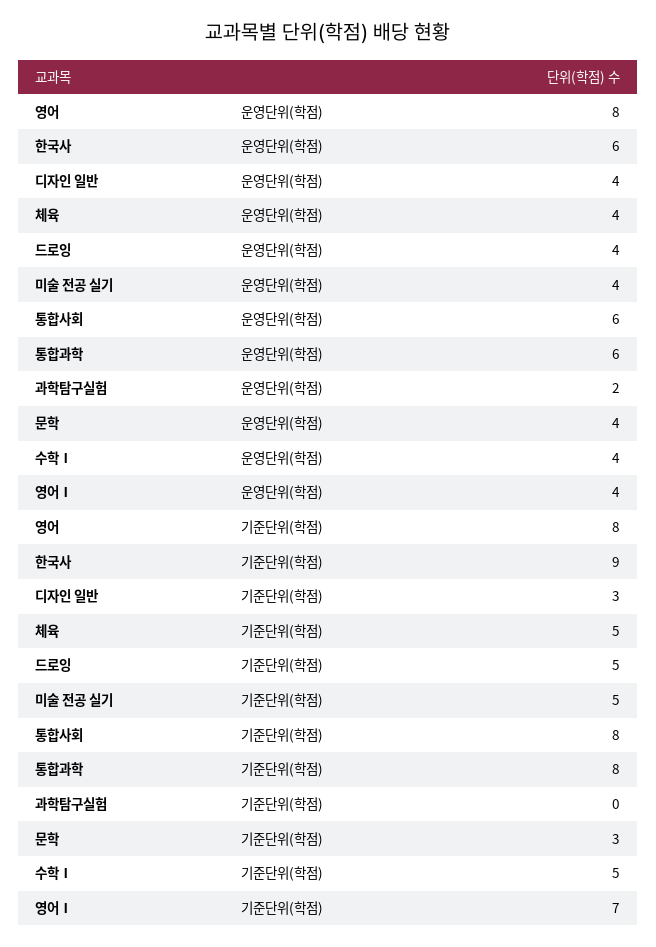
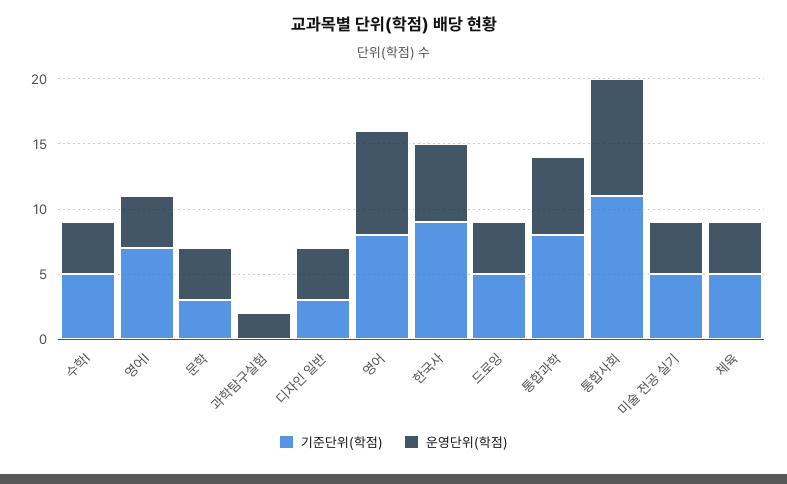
운영단위(학점), 통합사회: 6 -> 9
기준단위(학점), 통합사회: 8 -> 11

